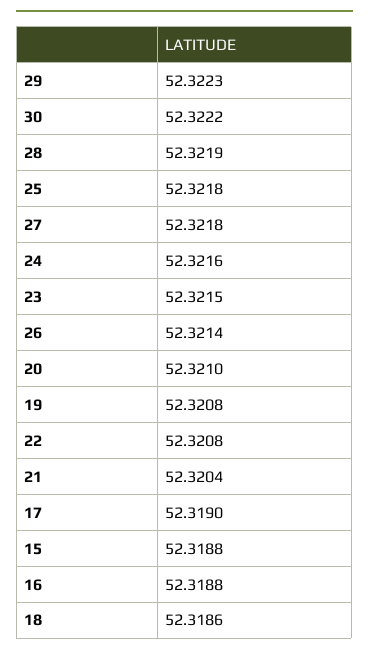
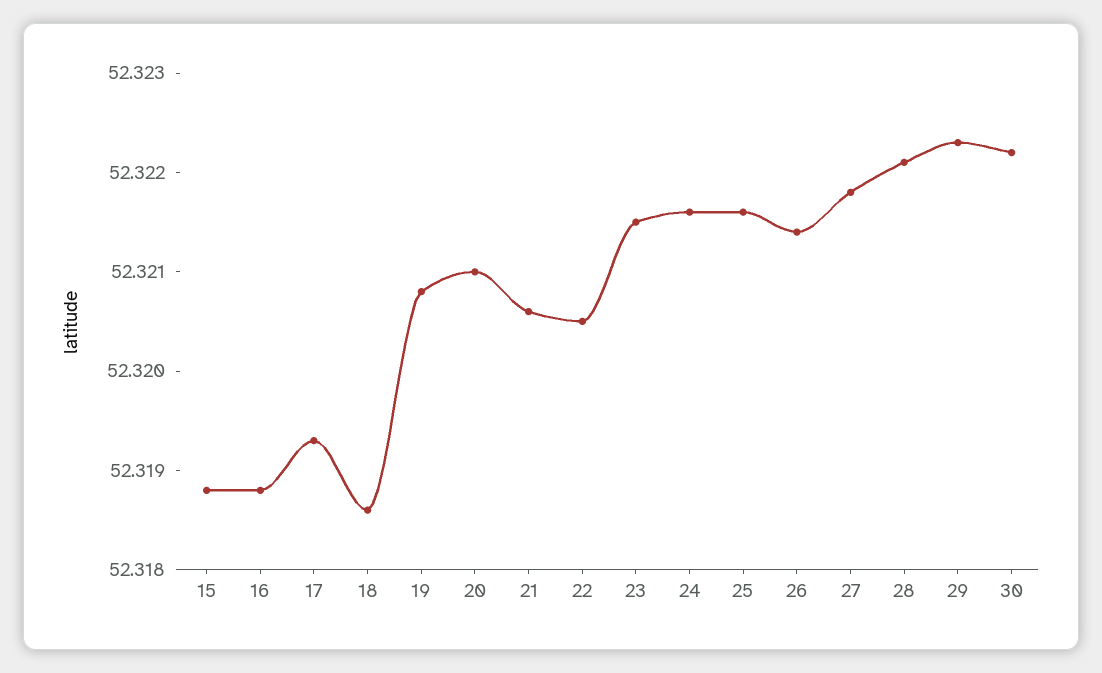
28: 52.3219 -> 52.3221
25: 52.3218 -> 52.3216
22: 52.3208 -> 52.3205
21: 52.3204 -> 52.3206
17: 52.319 -> 52.3193

